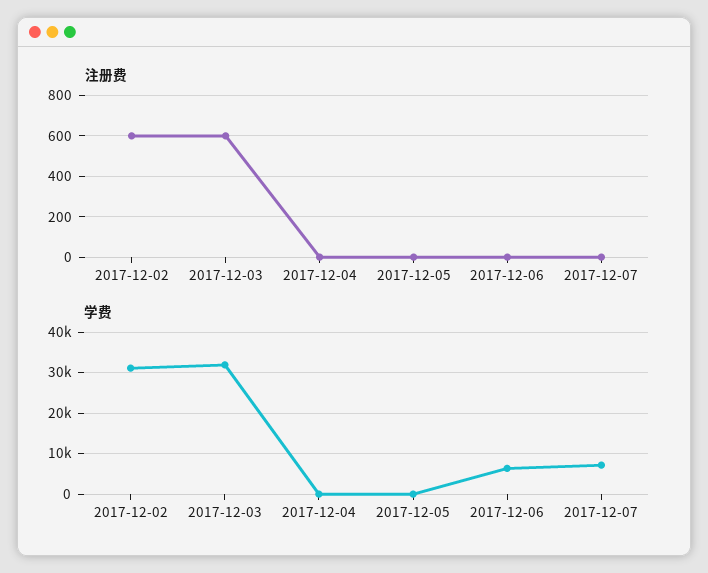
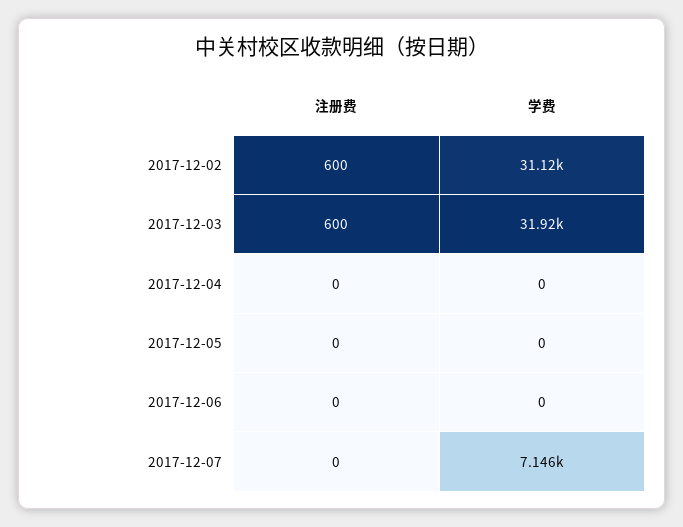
学费, 2017-12-06: 6000 -> 0

